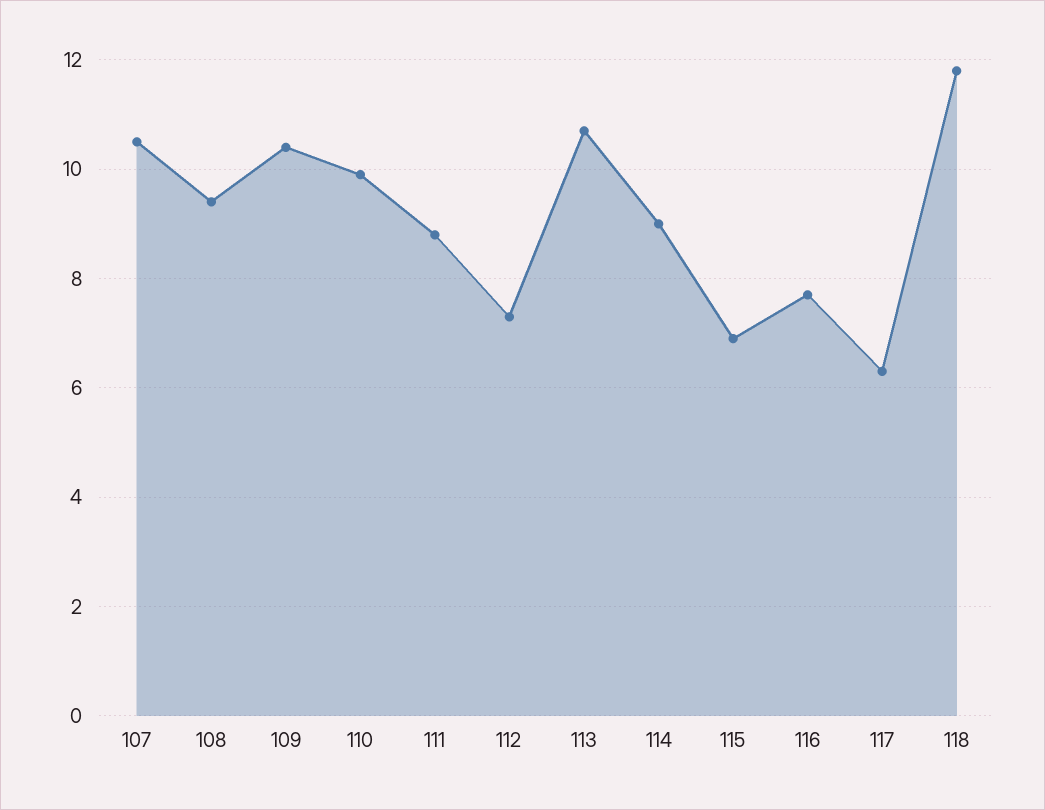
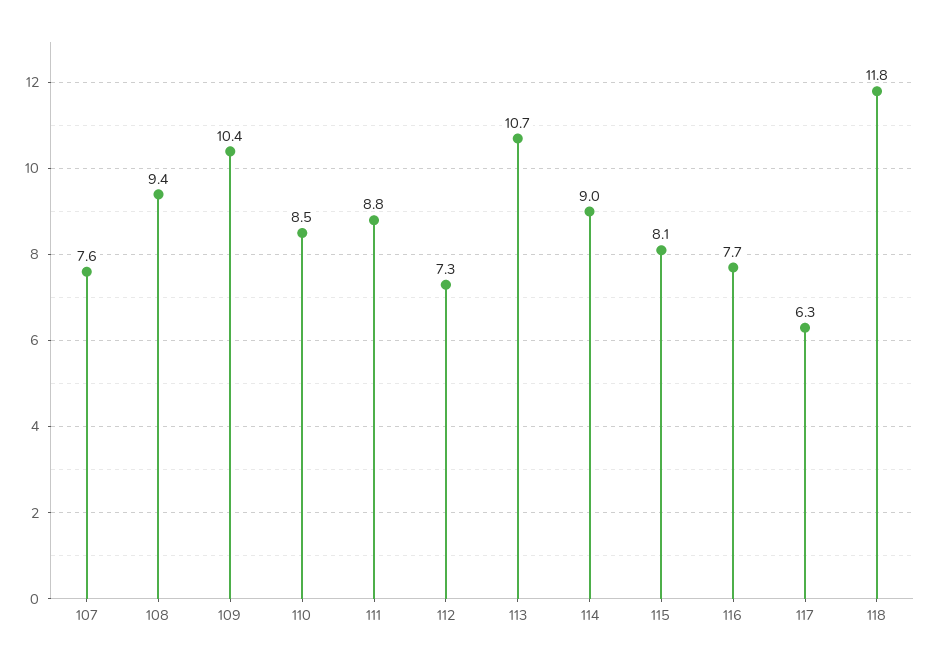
107: 10.5 -> 7.6
110: 10 -> 8.5
115: 7 -> 8.1

